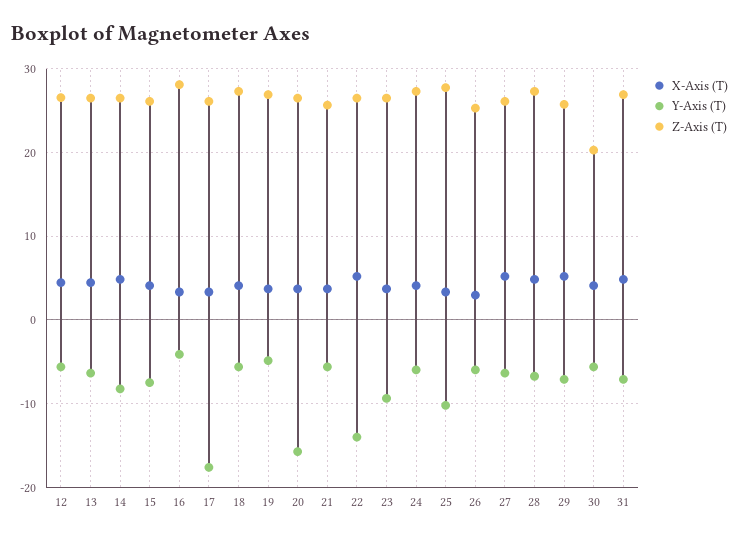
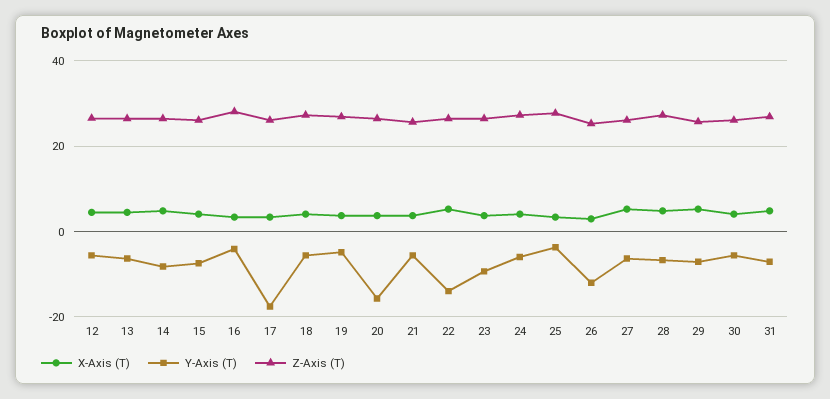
Y-Axis (T), 25: -10 -> -4
Y-Axis (T), 26: -6 -> -12
Z-Axis (T), 30: 20 -> 26

